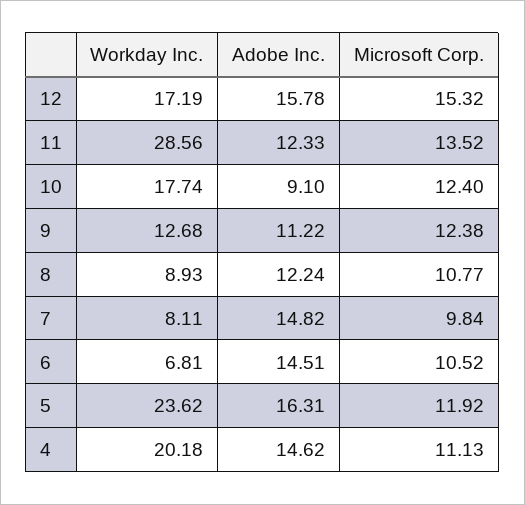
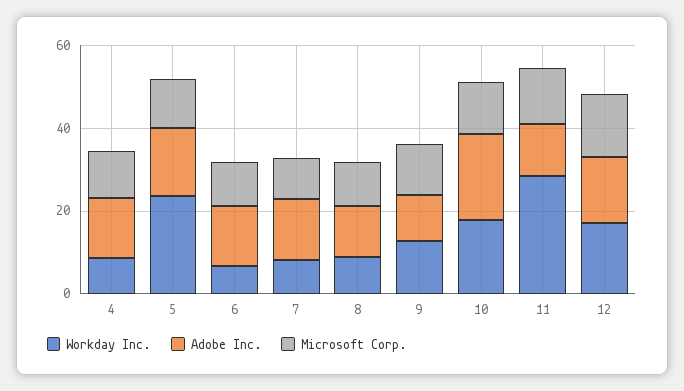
Adobe Inc., 10: 9.1 -> 20
Workday Inc., 4: 20.18 -> 10

